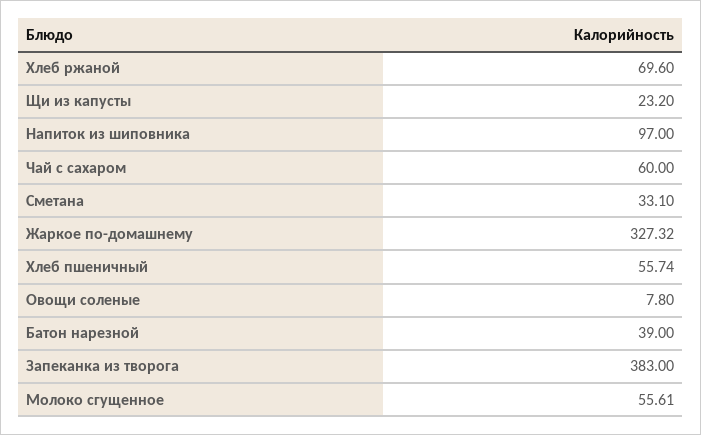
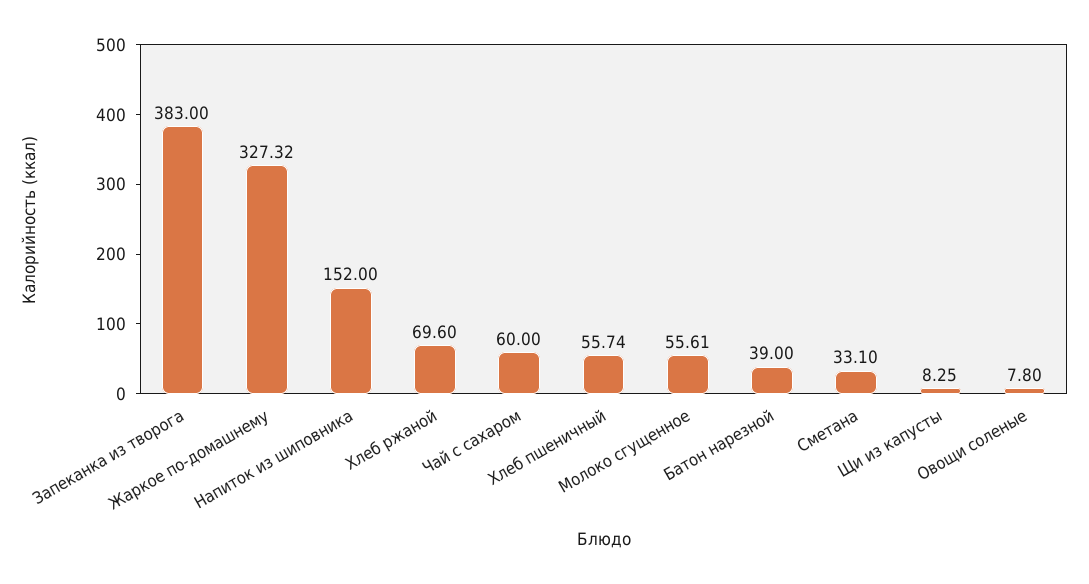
Щи из капусты: 23.2 -> 8.25
Напиток из шиповника: 97 -> 152

